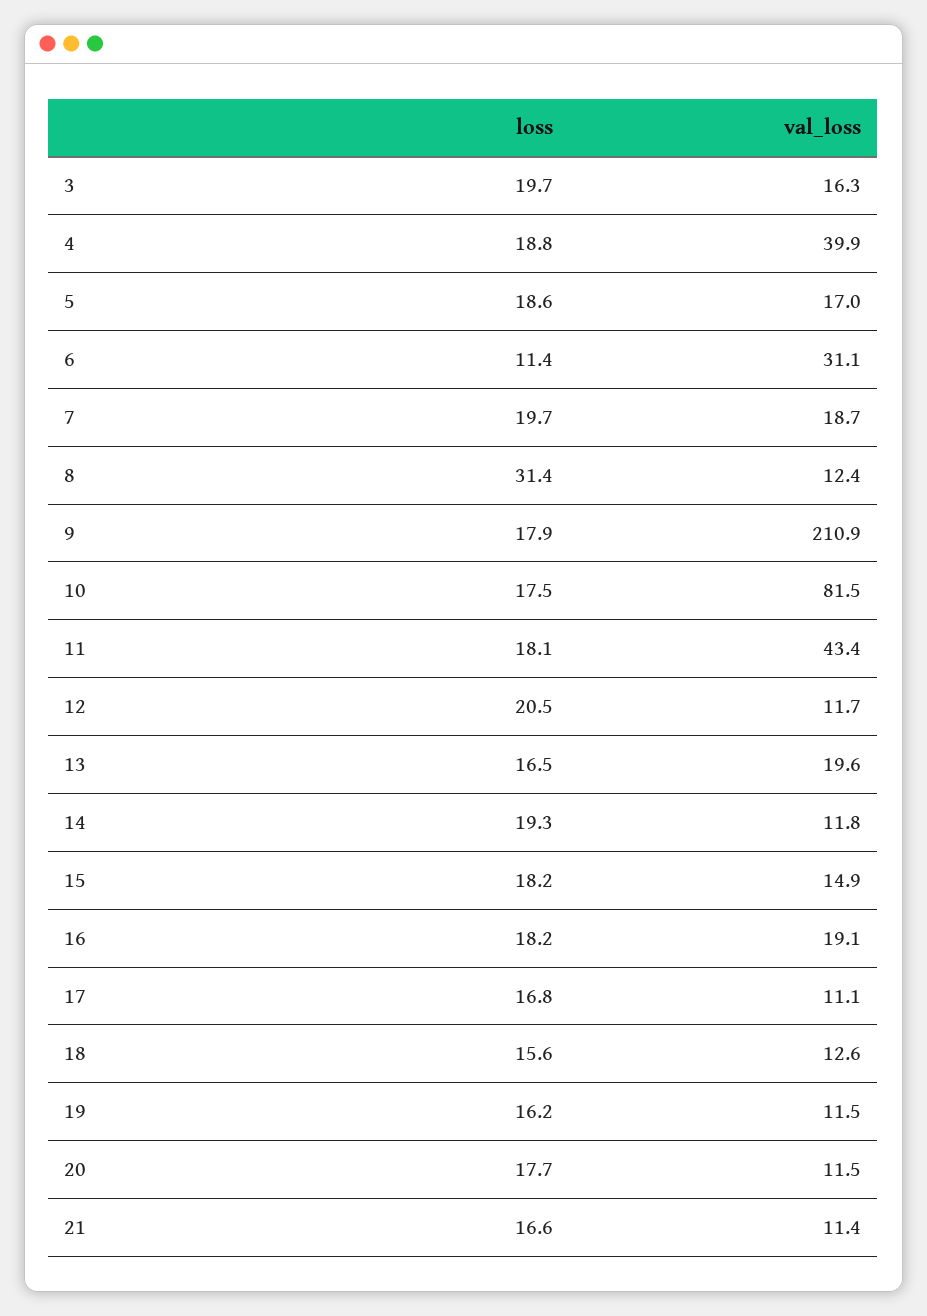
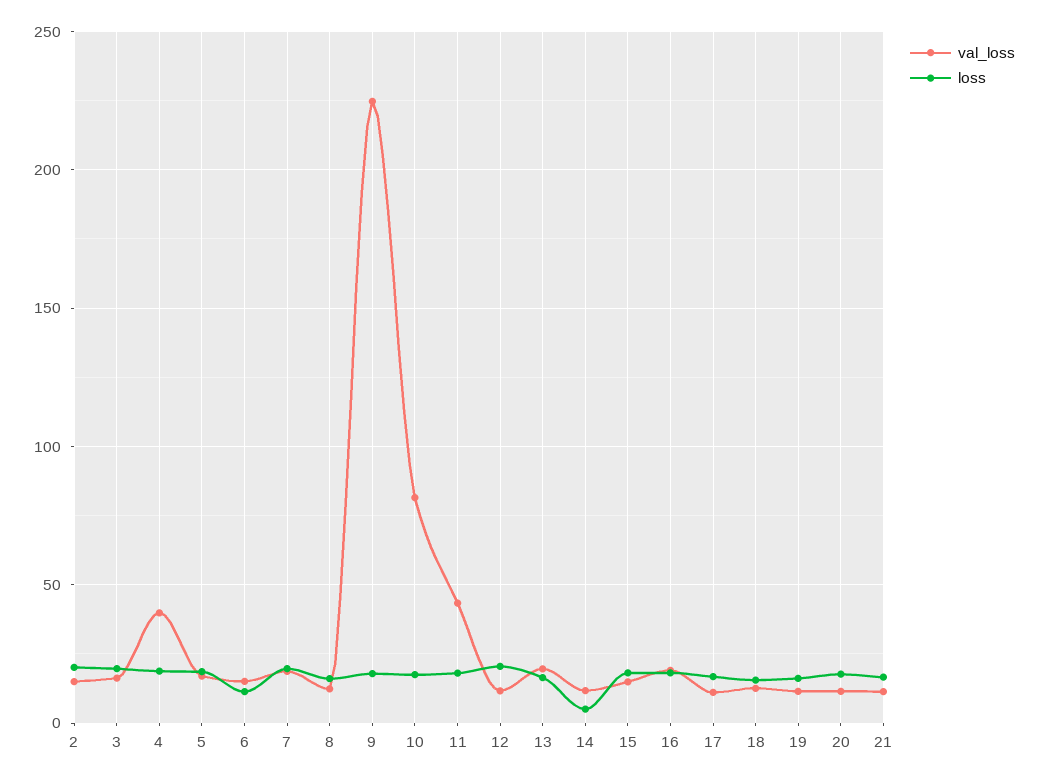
val_loss, 6: 31.1 -> 15
loss, 8: 31.4 -> 15
val_loss, 9: 210.9 -> 225
loss, 14: 19.3 -> 5
val_loss, 2: none -> 15
loss, 2: none -> 20

